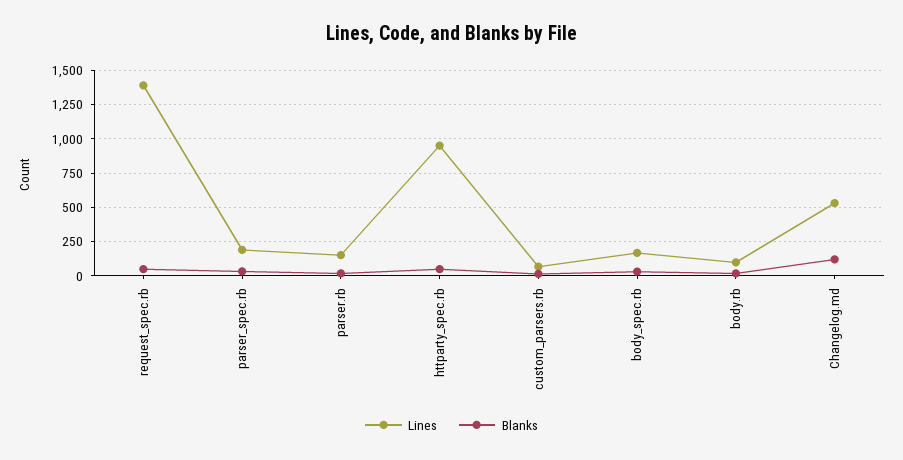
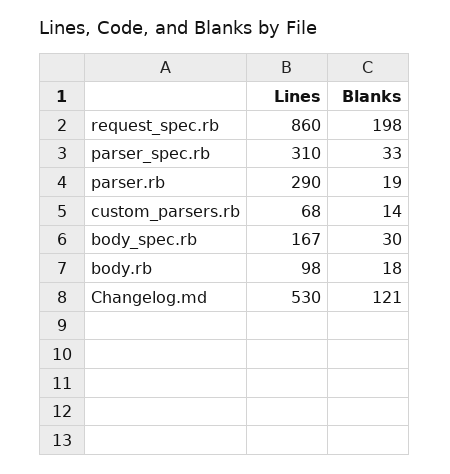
Lines, request_spec.rb: 1400 -> 860
Blanks, request_spec.rb: 50 -> 198
Lines, parser_spec.rb: 200 -> 310
Lines, parser.rb: 150 -> 290
Lines, httparty_spec.rb: 950 -> none
Blanks, httparty_spec.rb: 50 -> none

